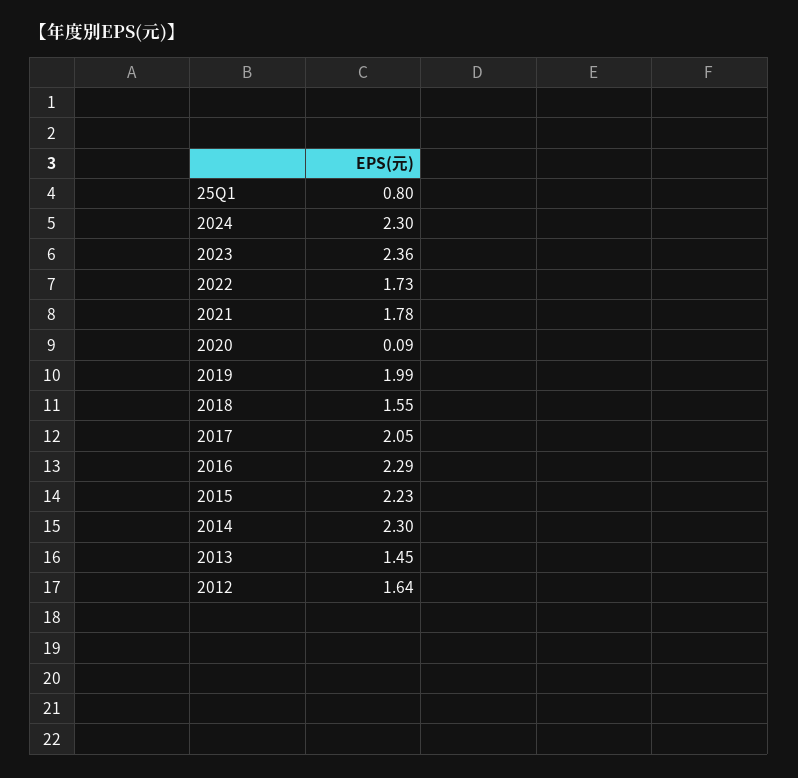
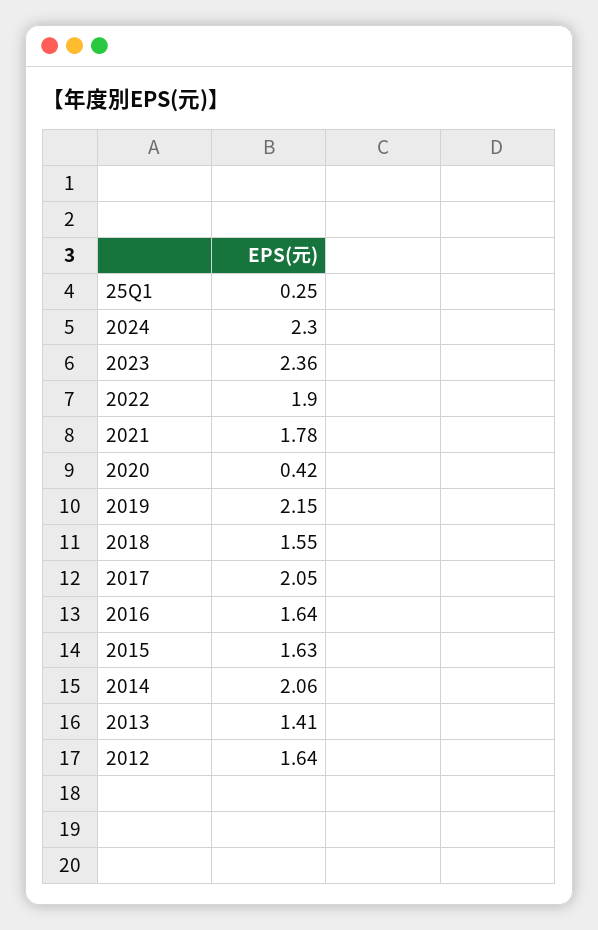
25Q1: 0.8 -> 0.25
2022: 1.73 -> 1.9
2020: 0.09 -> 0.42
2019: 1.99 -> 2.15
2016: 2.29 -> 1.64
2015: 2.23 -> 1.63
2014: 2.3 -> 2.06
2013: 1.45 -> 1.41

